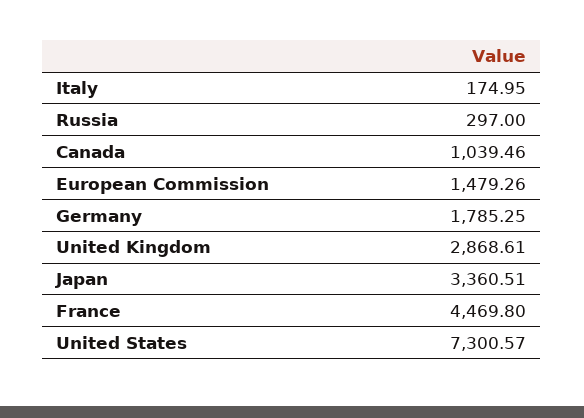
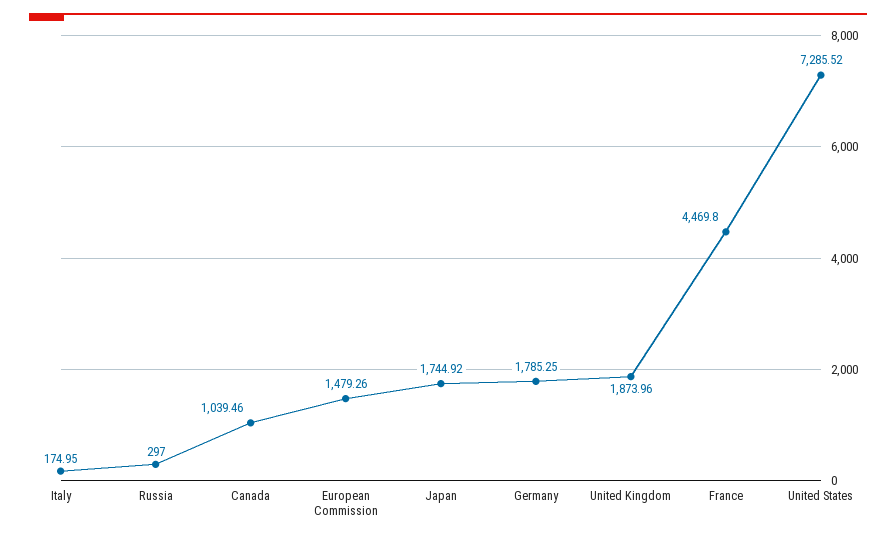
United Kingdom: 2868.61 -> 1873.96
Japan: 3360.51 -> 1744.92
United States: 7300.57 -> 7285.52

